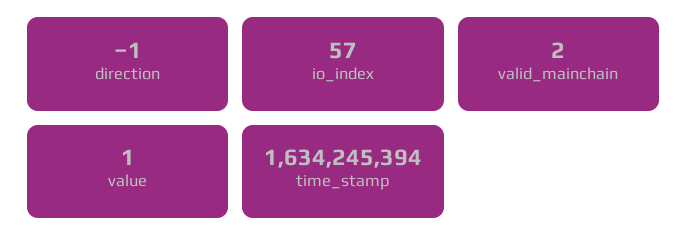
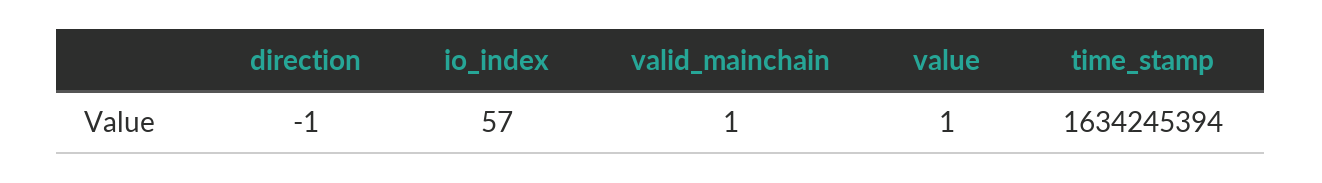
valid_mainchain: 2 -> 1

